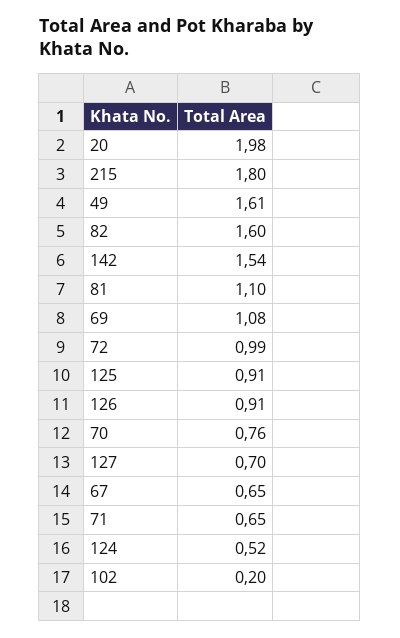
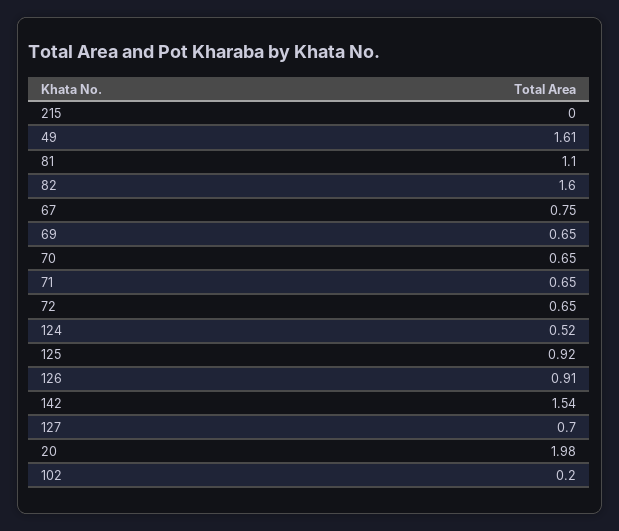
215: 1.8 -> 0
69: 1.08 -> 0.65
72: 0.99 -> 0.65
125: 0.91 -> 0.92
70: 0.76 -> 0.65
67: 0.65 -> 0.75

